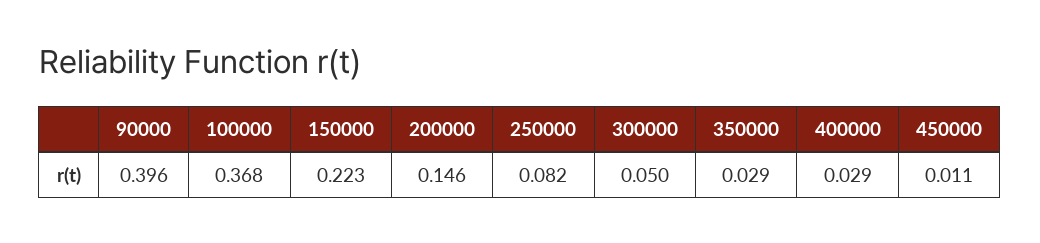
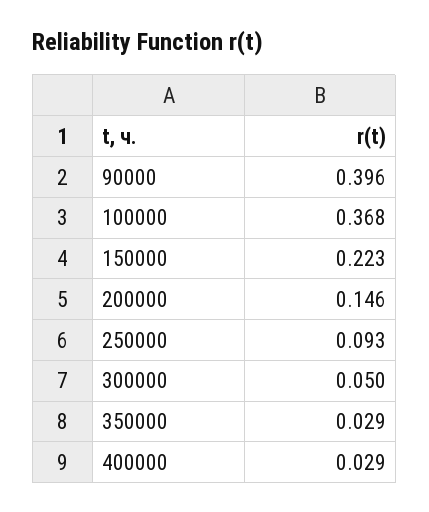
250000: 0.082 -> 0.093
450000: 0.011 -> none

